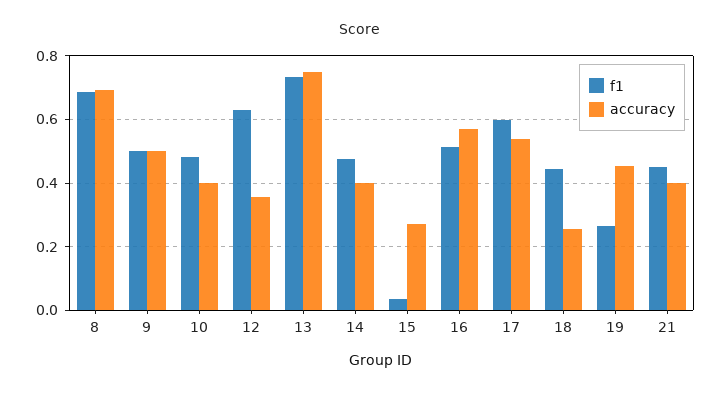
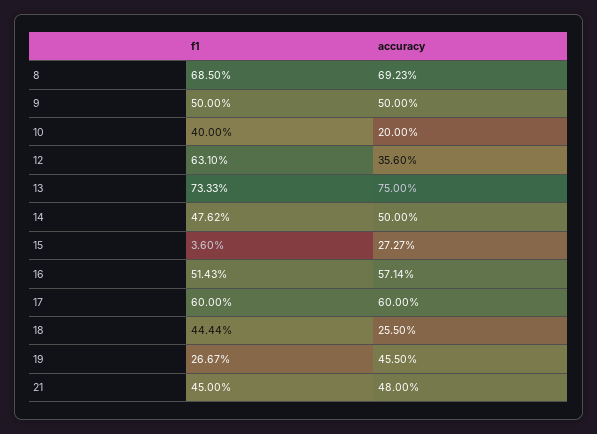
f1, 10: 0.48 -> 0.4
accuracy, 10: 0.4 -> 0.2
accuracy, 14: 0.4 -> 0.5
accuracy, 17: 0.54 -> 0.6
accuracy, 21: 0.4 -> 0.48

